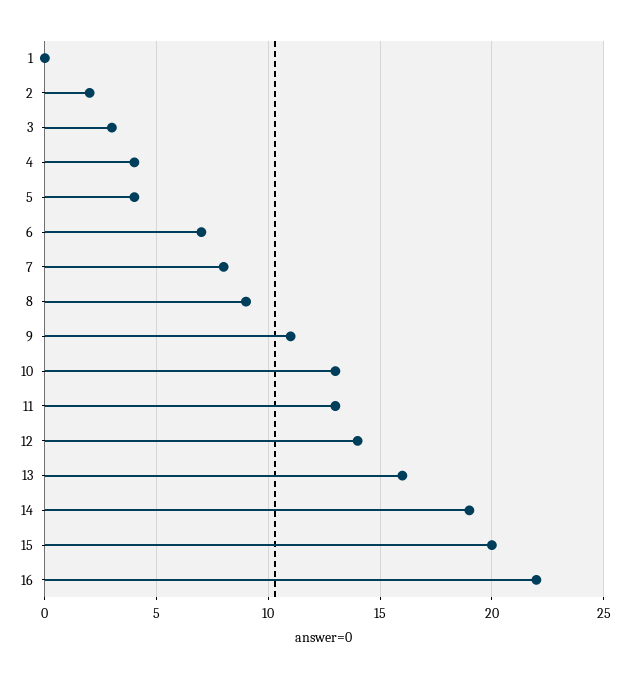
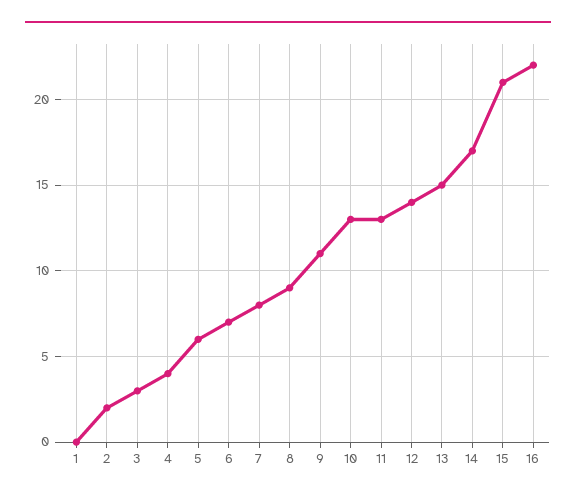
5: 4 -> 6
13: 16 -> 15
14: 19 -> 17
15: 20 -> 21

